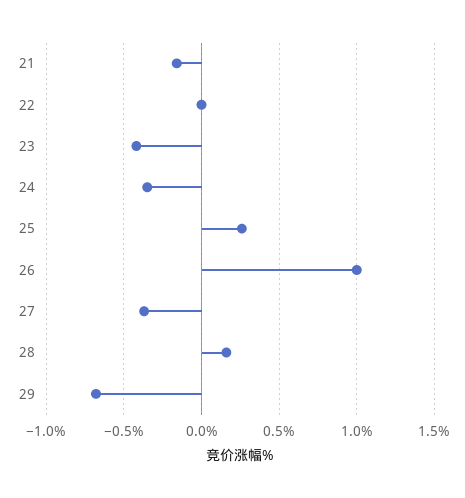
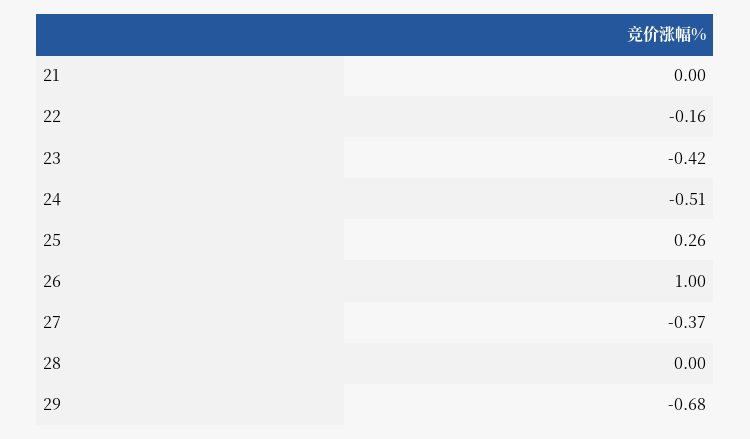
21: -0.15 -> 0
22: 0 -> -0.16
24: -0.35 -> -0.51
28: 0.15 -> 0

